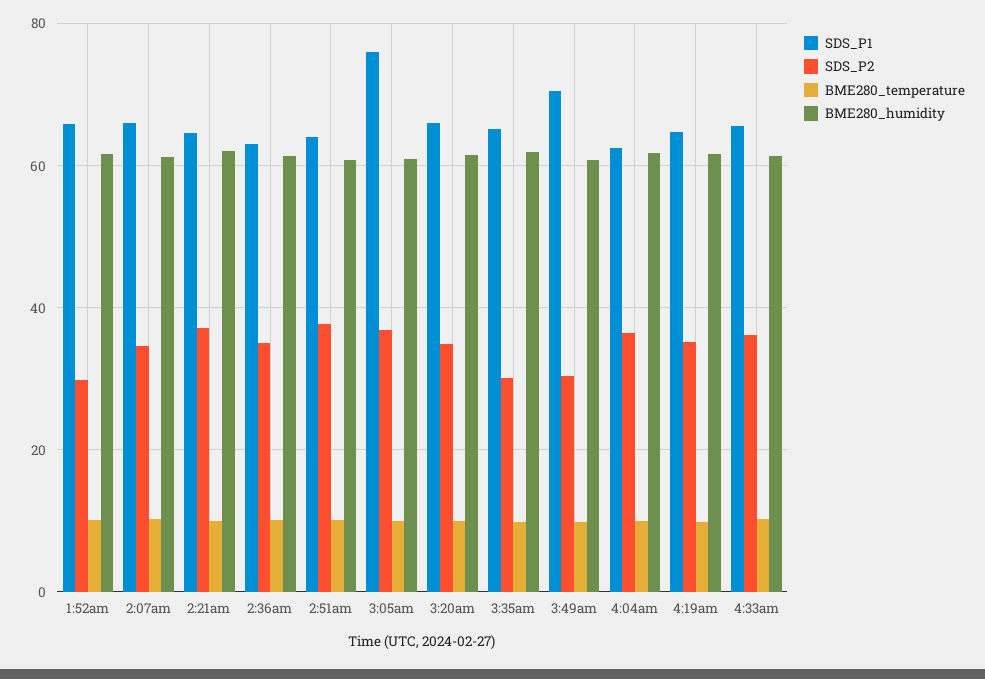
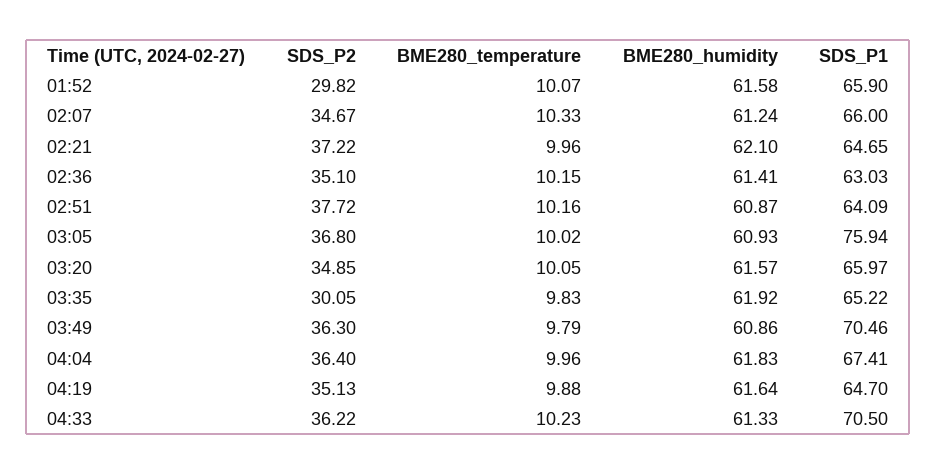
SDS_P2, 3:49am: 30 -> 36.3
SDS_P1, 4:04am: 62 -> 67.41
SDS_P1, 4:33am: 66 -> 70.5

